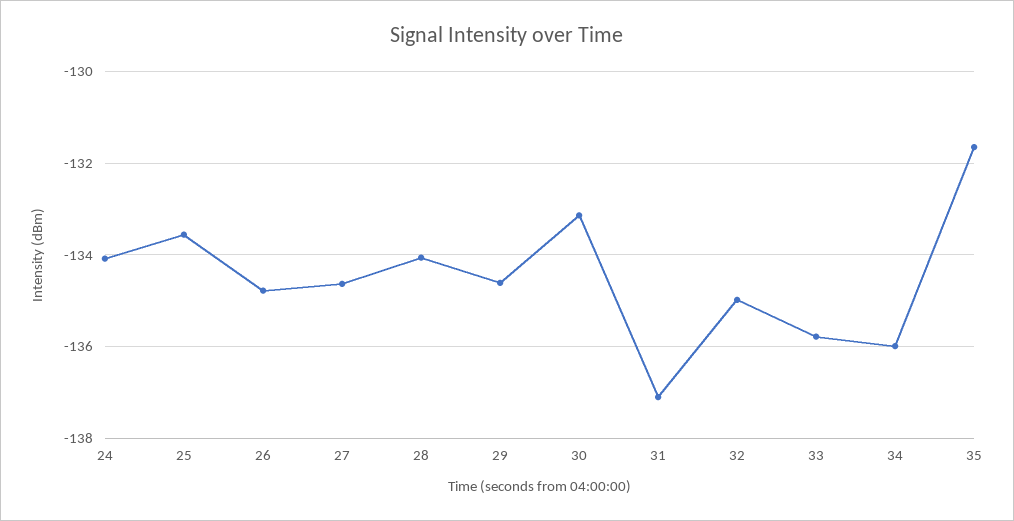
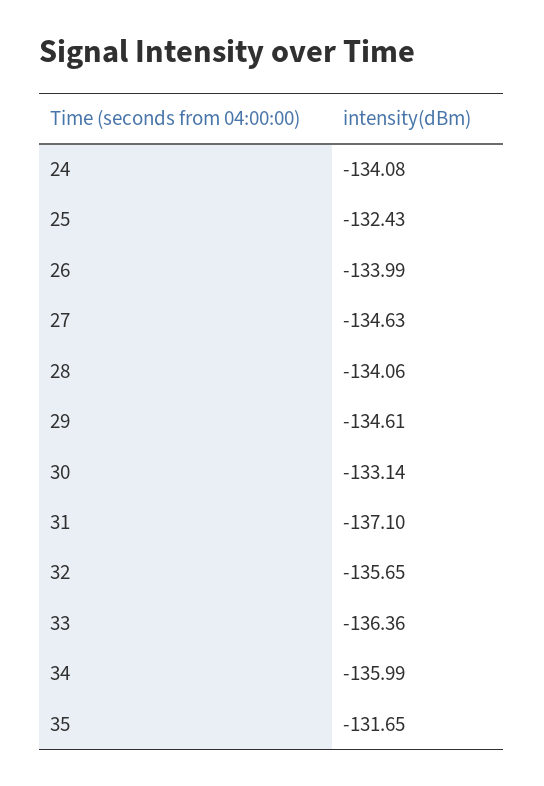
25: -133.6 -> -132.43
26: -134.8 -> -133.99
32: -135 -> -135.65
33: -135.8 -> -136.36

